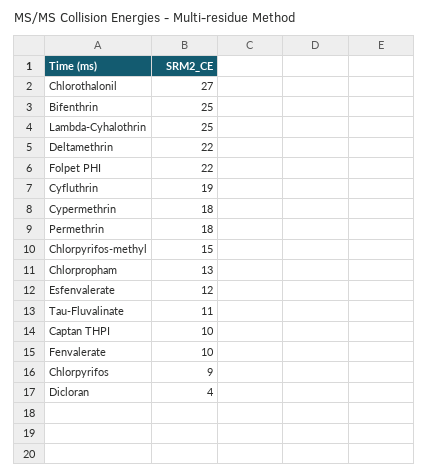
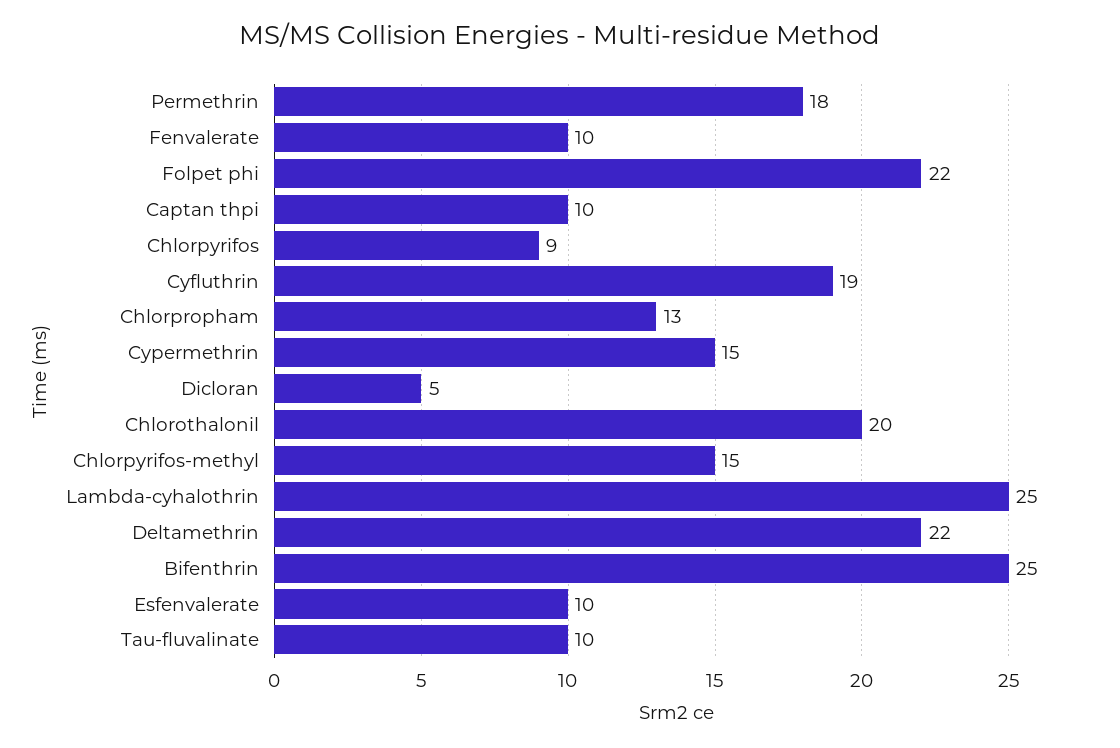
Chlorothalonil: 27 -> 20
Cypermethrin: 18 -> 15
Esfenvalerate: 12 -> 10
Tau-Fluvalinate: 11 -> 10
Dicloran: 4 -> 5

